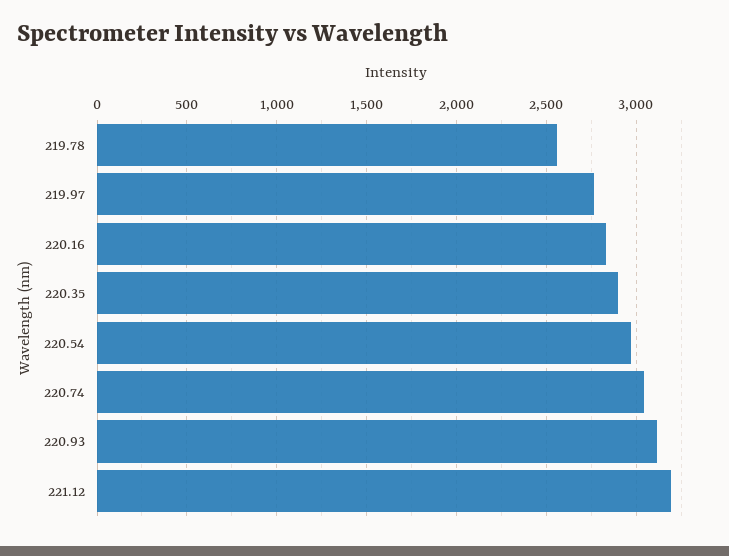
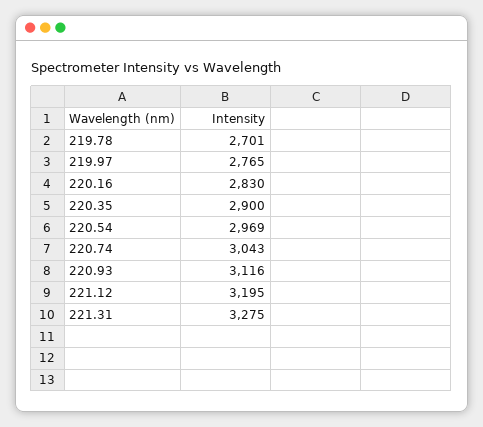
219.78: 2550 -> 2701
221.31: none -> 3275

